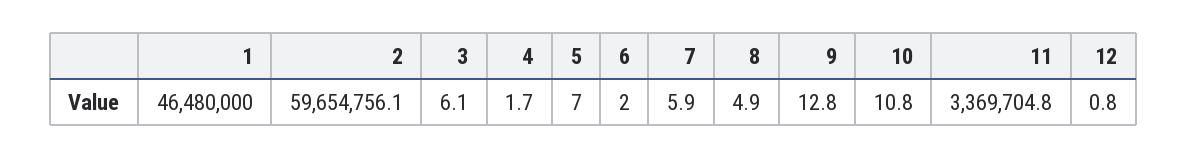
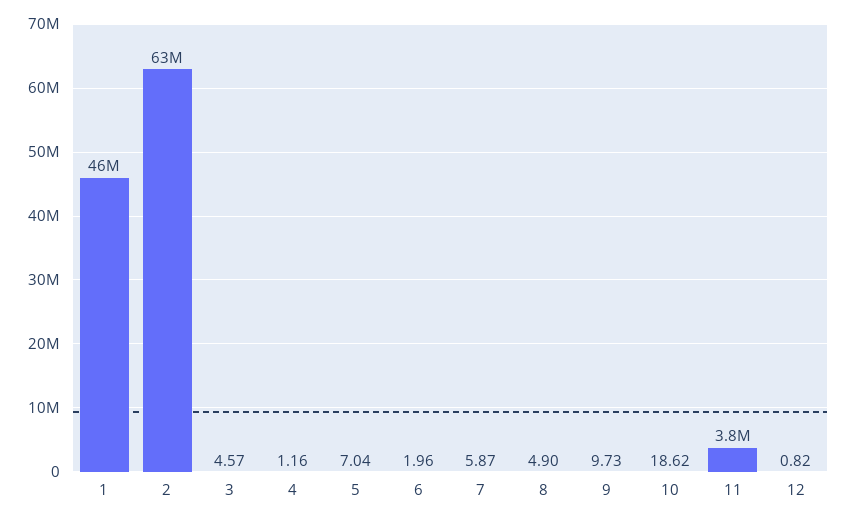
2: 59654756.1 -> 63000000
3: 6.1 -> 4.57
4: 1.7 -> 1.16
9: 12.8 -> 9.73
10: 10.8 -> 18.62
11: 3369704.8 -> 3800000

